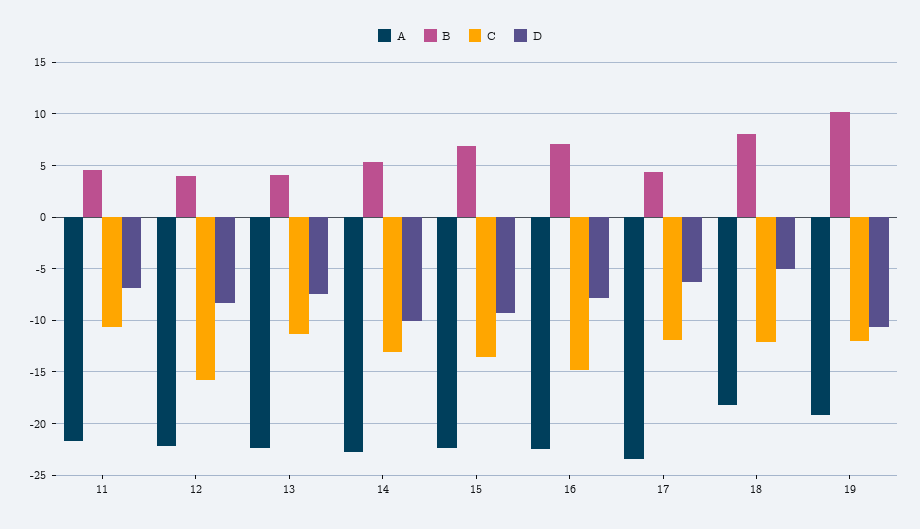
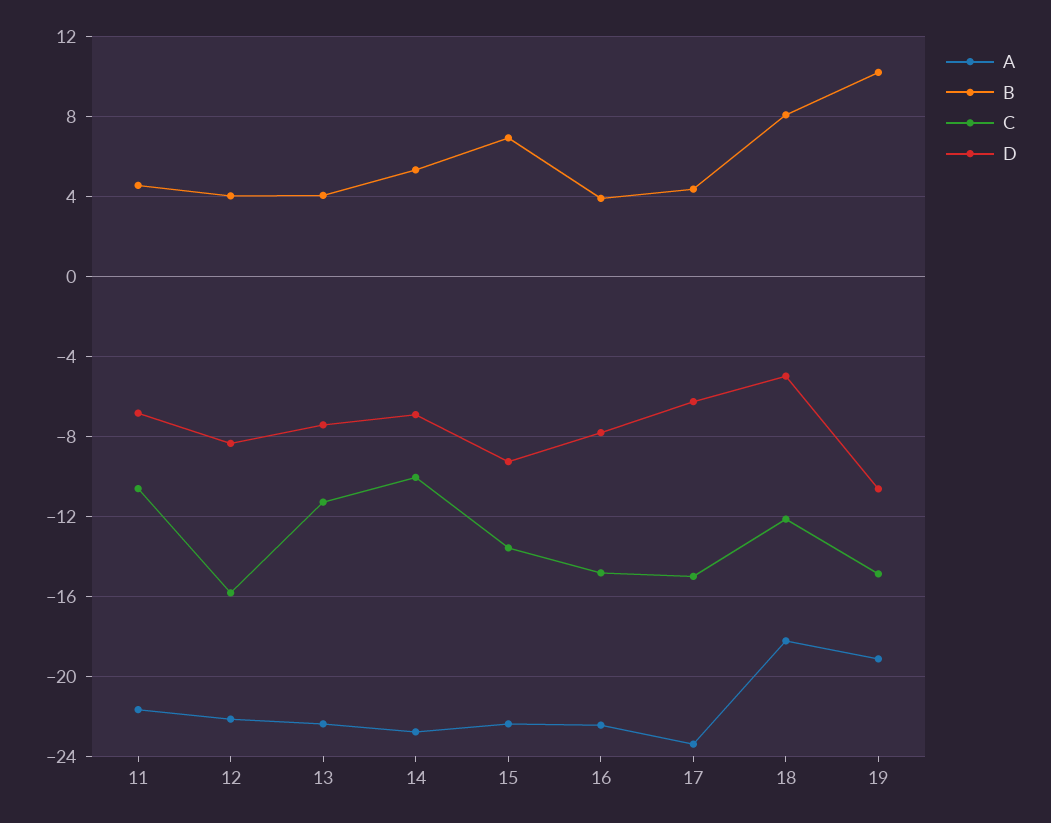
C, 14: -13 -> -10
D, 14: -10 -> -7
B, 16: 7 -> 4
C, 17: -12 -> -15
C, 19: -12 -> -15

